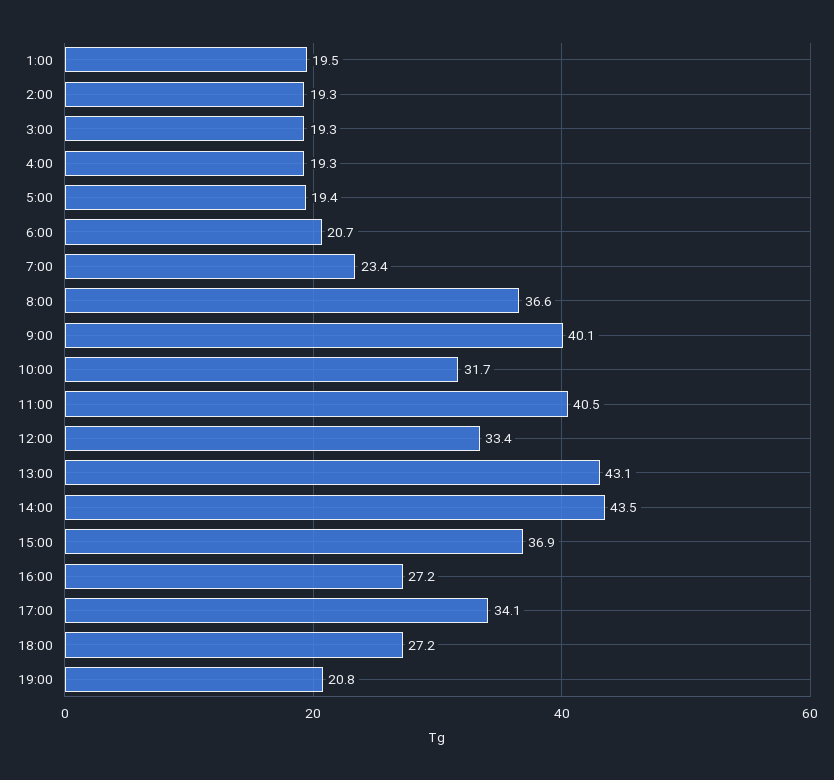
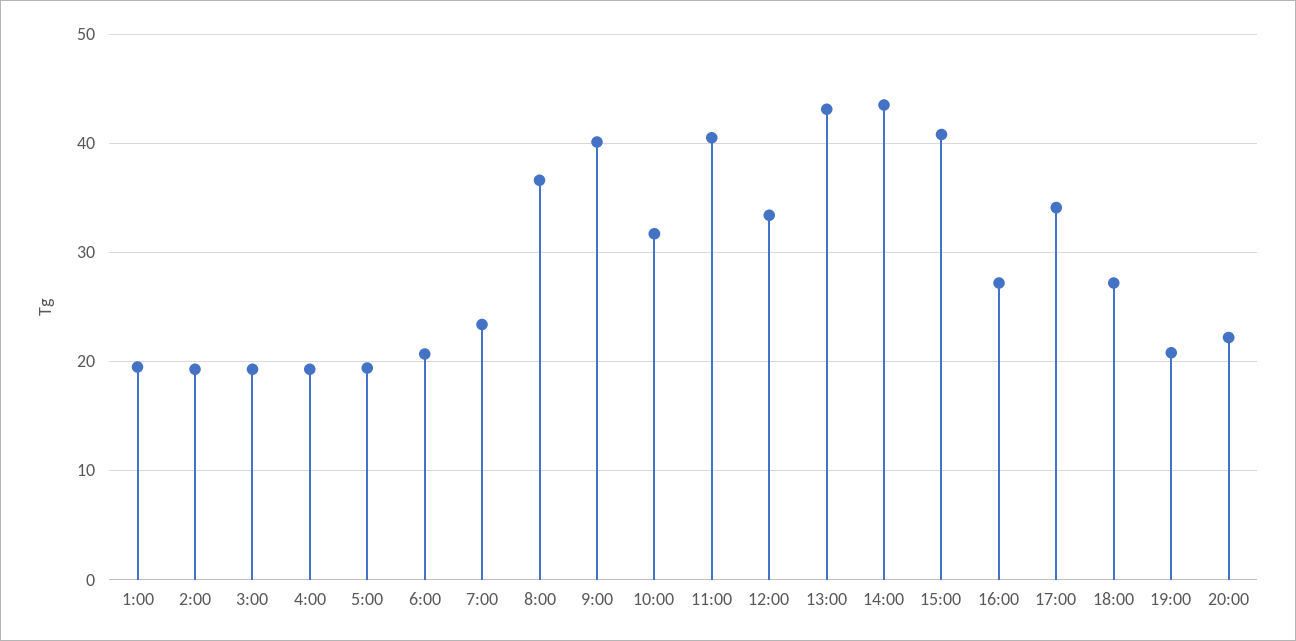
15:00: 36.9 -> 41
20:00: none -> 22

